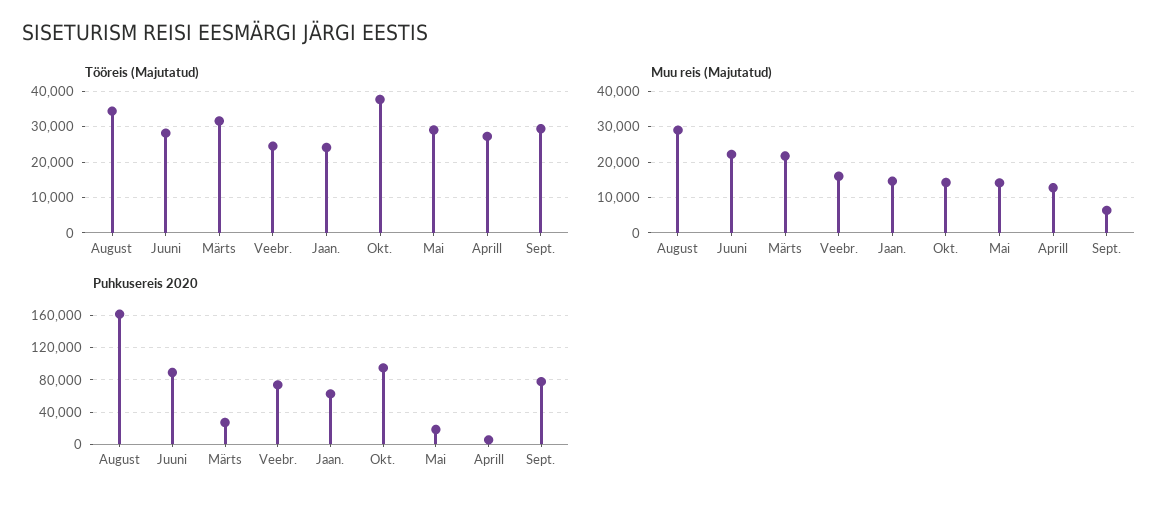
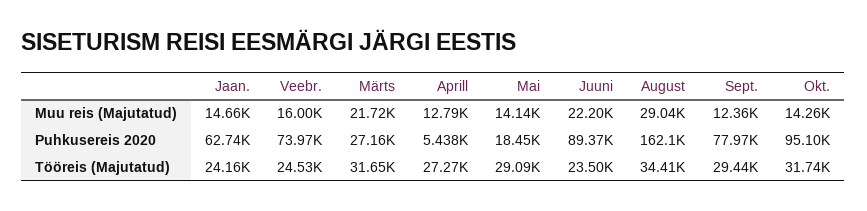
Tööreis (Majutatud), Juuni: 28000 -> 23500
Tööreis (Majutatud), Okt.: 38000 -> 31740
Muu reis (Majutatud), Sept.: 6000 -> 12360

